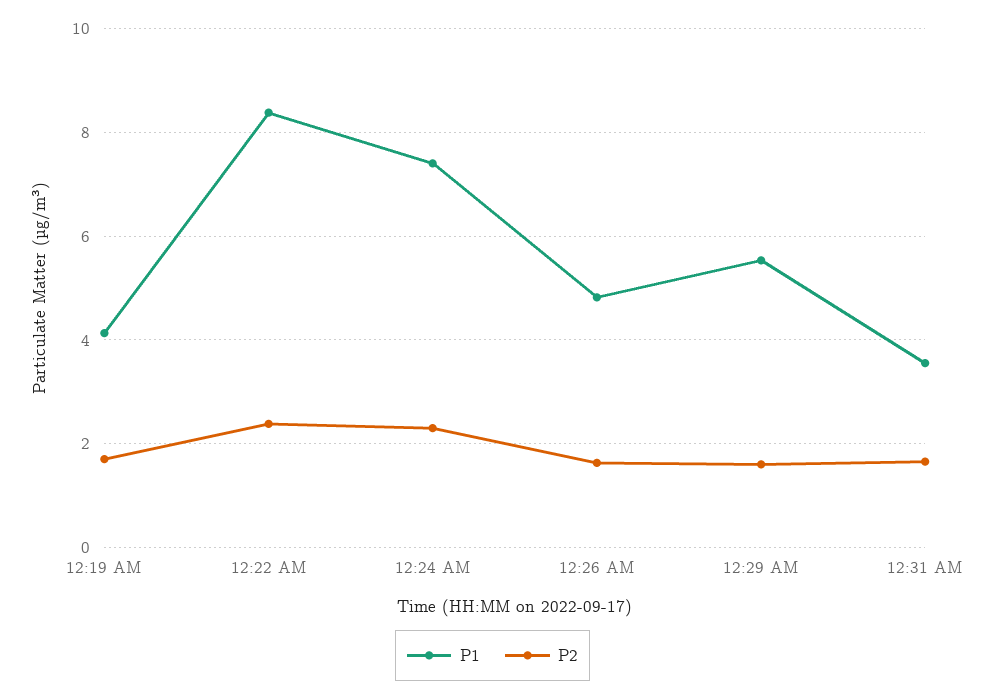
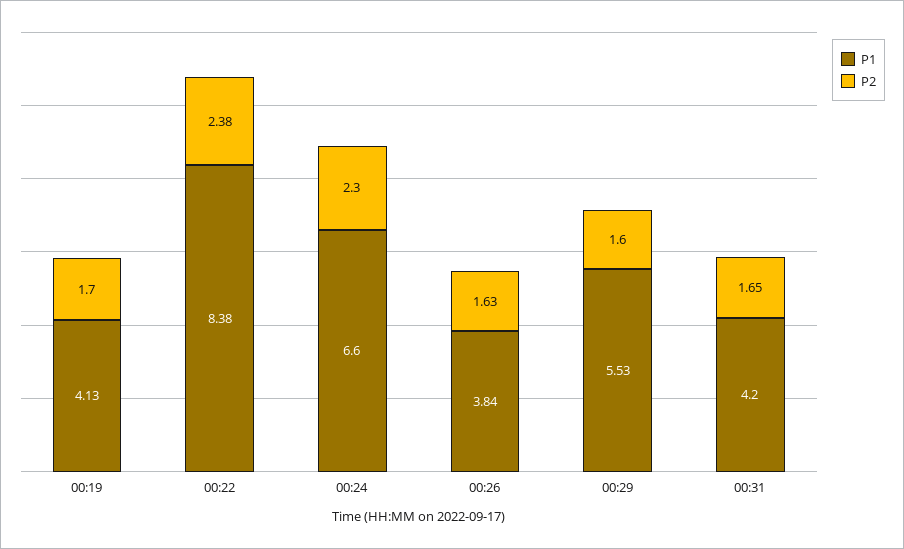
P1, 12:24 AM: 7.4 -> 6.6
P1, 12:26 AM: 4.8 -> 3.84
P1, 12:31 AM: 3.6 -> 4.2

